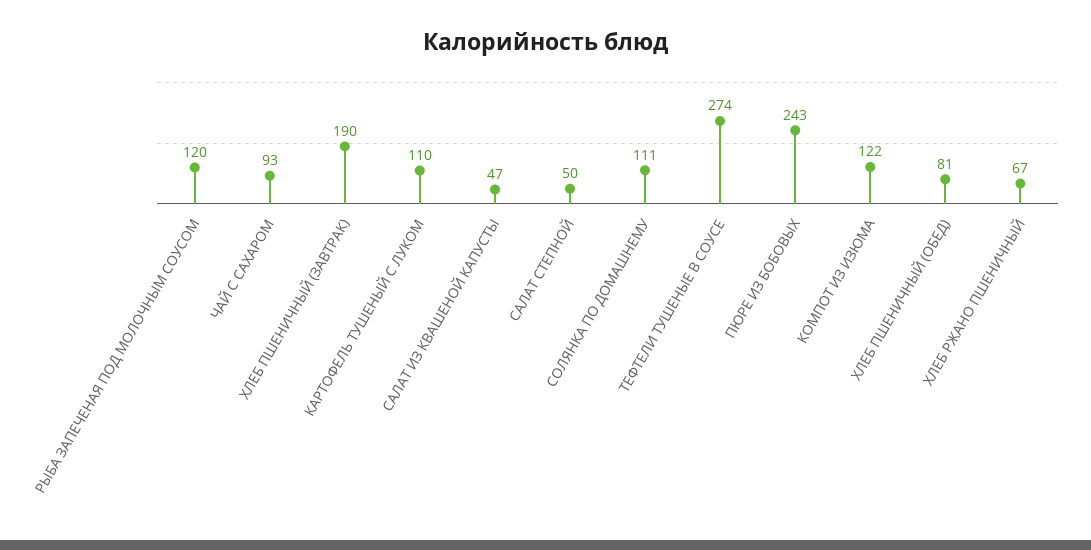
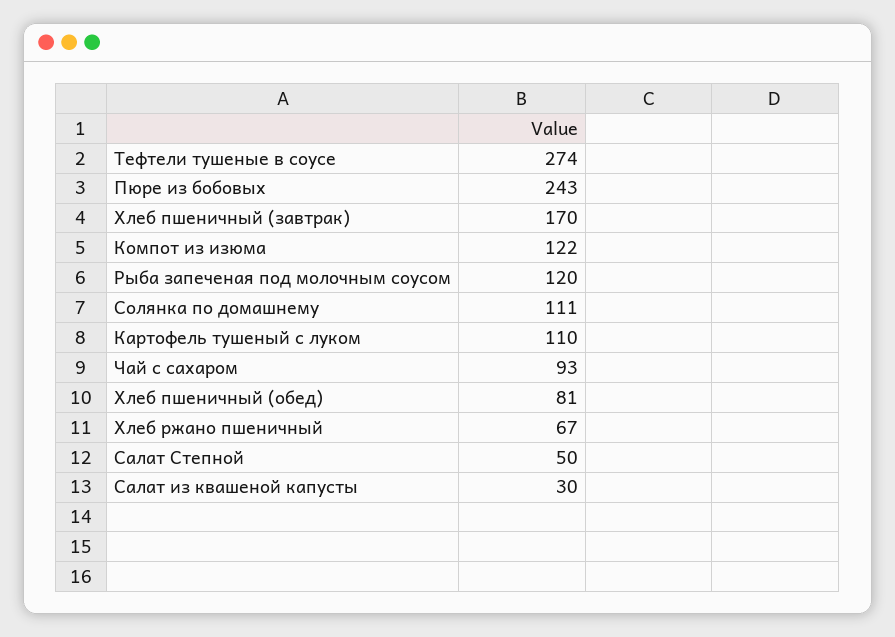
ХЛЕБ ПШЕНИЧНЫЙ (ЗАВТРАК): 190 -> 170
САЛАТ ИЗ КВАШЕНОЙ КАПУСТЫ: 47 -> 30

